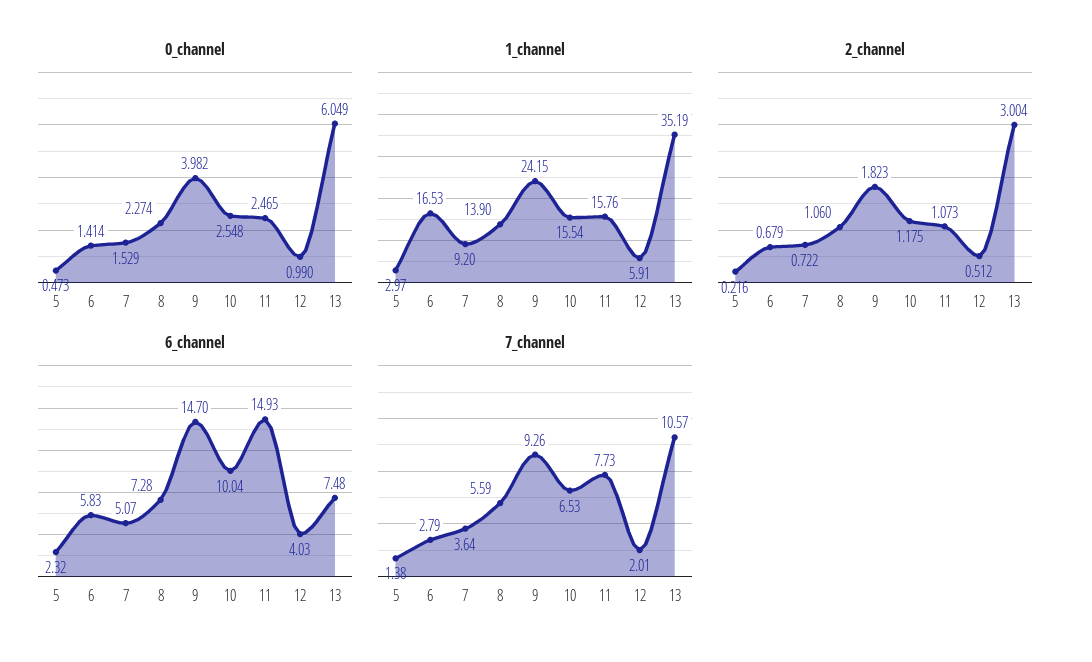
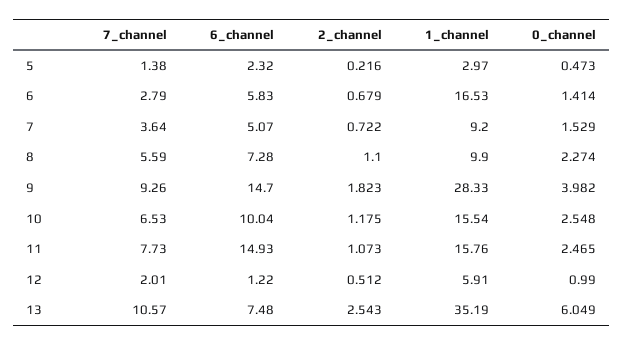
1_channel, 8: 13.9 -> 9.9
1_channel, 9: 24.15 -> 28.33
2_channel, 8: 1.06 -> 1.1
2_channel, 13: 3.004 -> 2.543
6_channel, 12: 4.03 -> 1.22

